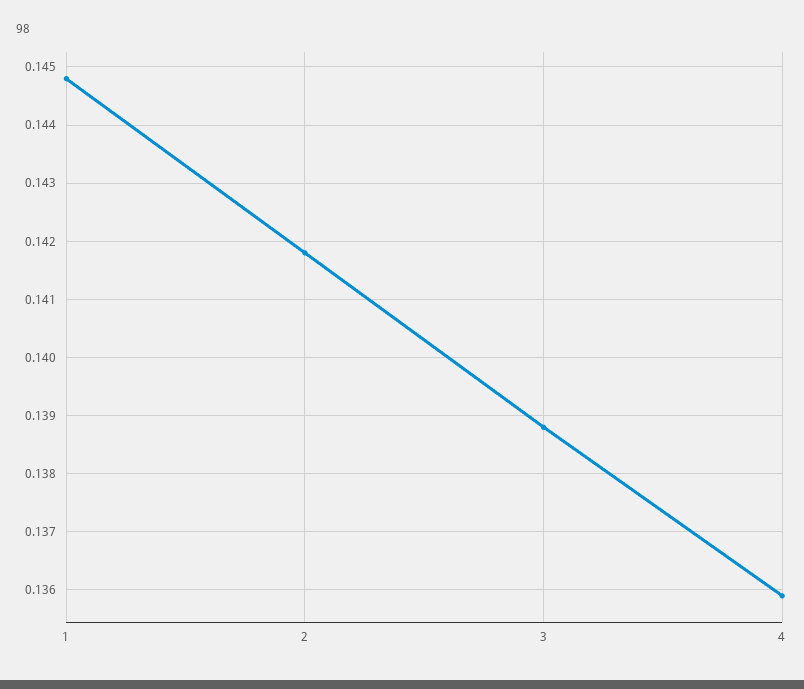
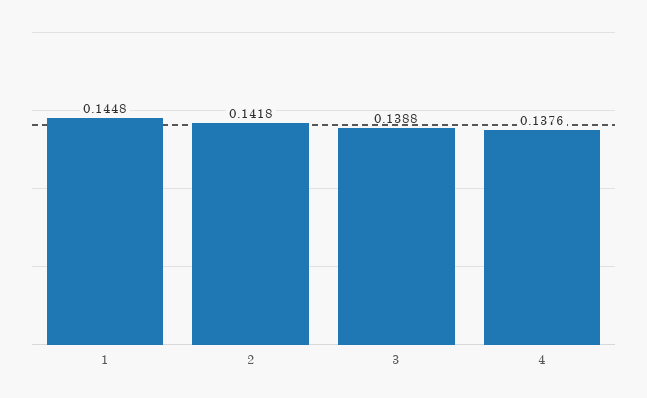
4: 0.136 -> 0.1376

